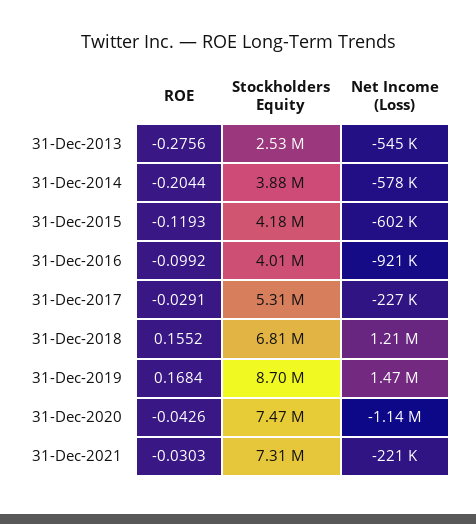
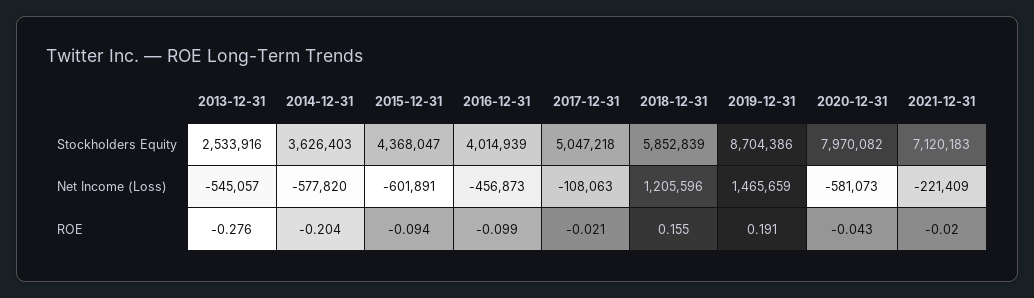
Stockholders Equity, 31-Dec-2014: 3880000 -> 3626403
ROE, 31-Dec-2015: -0.1193 -> -0.094
Stockholders Equity, 31-Dec-2015: 4180000 -> 4368047
Net Income (Loss), 31-Dec-2016: -921000 -> -456873
ROE, 31-Dec-2017: -0.0291 -> -0.021
Stockholders Equity, 31-Dec-2017: 5310000 -> 5047218
Net Income (Loss), 31-Dec-2017: -227000 -> -108063
Stockholders Equity, 31-Dec-2018: 6810000 -> 5852839
ROE, 31-Dec-2019: 0.1684 -> 0.191
Stockholders Equity, 31-Dec-2020: 7470000 -> 7970082
Net Income (Loss), 31-Dec-2020: -1140000 -> -581073
ROE, 31-Dec-2021: -0.0303 -> -0.02
Stockholders Equity, 31-Dec-2021: 7310000 -> 7120183

